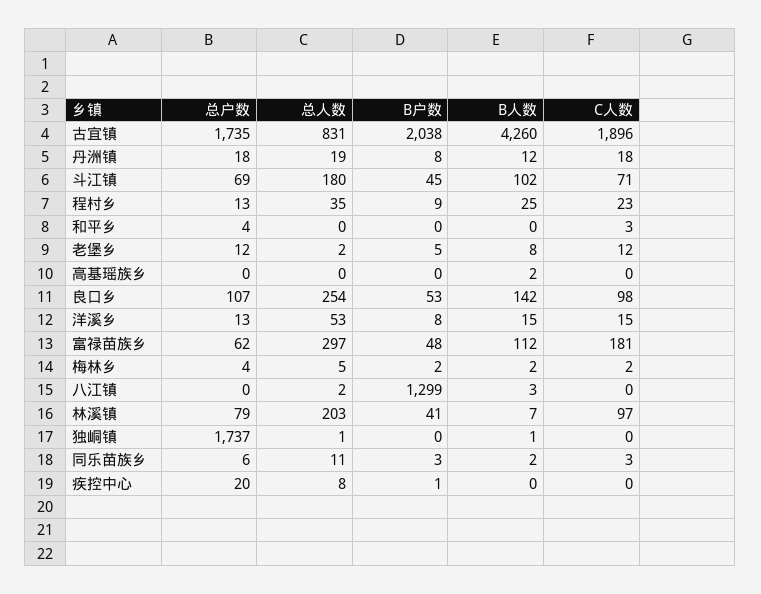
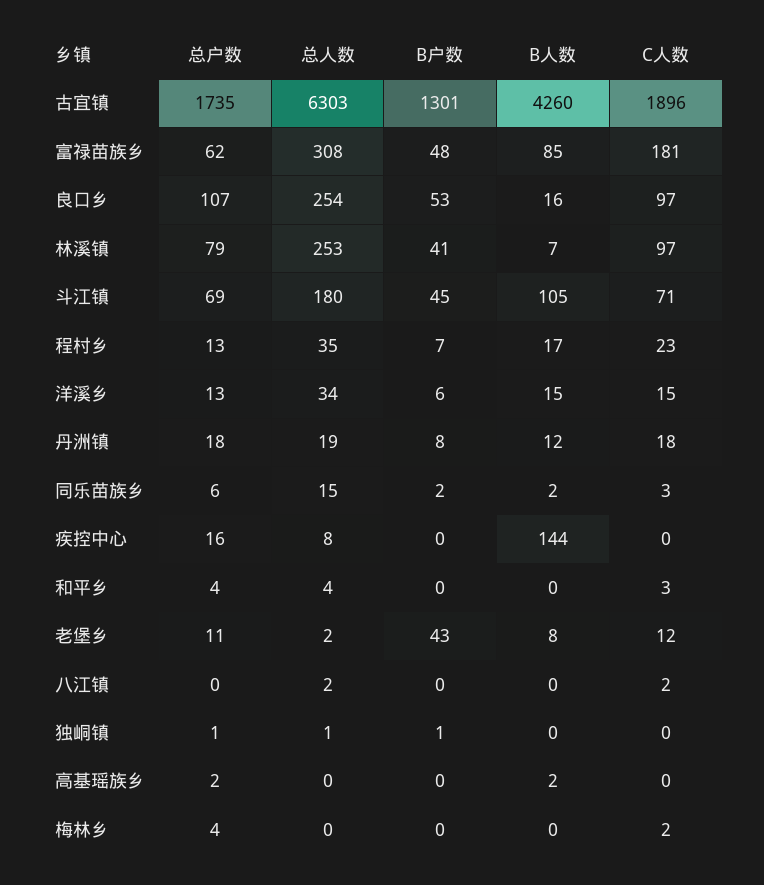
总人数, 古宜镇: 831 -> 6303
B户数, 古宜镇: 2038 -> 1301
B人数, 斗江镇: 102 -> 105
B户数, 程村乡: 9 -> 7
B人数, 程村乡: 25 -> 17
总人数, 和平乡: 0 -> 4
总户数, 老堡乡: 12 -> 11
B户数, 老堡乡: 5 -> 43
总户数, 高基瑶族乡: 0 -> 2
B人数, 良口乡: 142 -> 16
C人数, 良口乡: 98 -> 97
总人数, 洋溪乡: 53 -> 34
B户数, 洋溪乡: 8 -> 6
总人数, 富禄苗族乡: 297 -> 308
B人数, 富禄苗族乡: 112 -> 85
总人数, 梅林乡: 5 -> 0
B户数, 梅林乡: 2 -> 0
B人数, 梅林乡: 2 -> 0
B户数, 八江镇: 1299 -> 0
B人数, 八江镇: 3 -> 0
C人数, 八江镇: 0 -> 2
总人数, 林溪镇: 203 -> 253
总户数, 独峒镇: 1737 -> 1
B户数, 独峒镇: 0 -> 1
B人数, 独峒镇: 1 -> 0
总人数, 同乐苗族乡: 11 -> 15
B户数, 同乐苗族乡: 3 -> 2
总户数, 疾控中心: 20 -> 16
B户数, 疾控中心: 1 -> 0
B人数, 疾控中心: 0 -> 144

